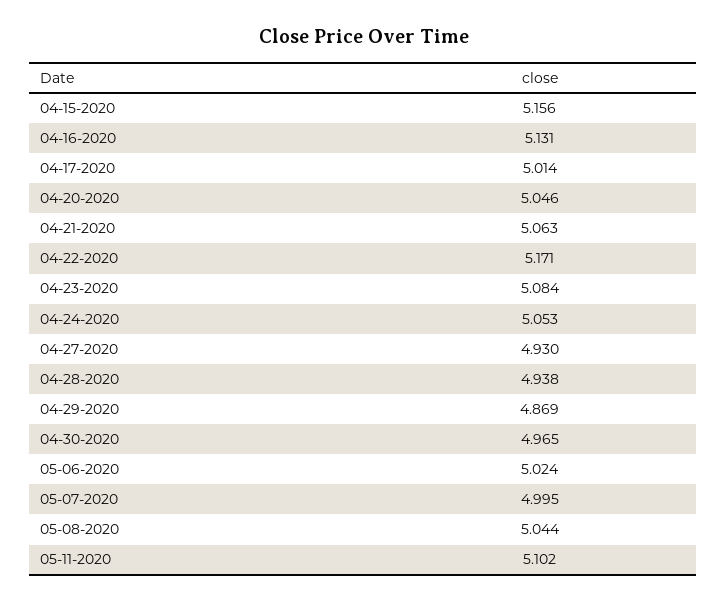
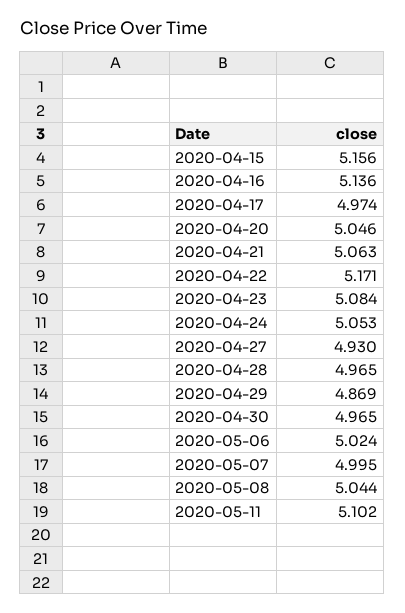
04-16-2020: 5.131 -> 5.136
04-17-2020: 5.014 -> 4.974
04-28-2020: 4.938 -> 4.965

